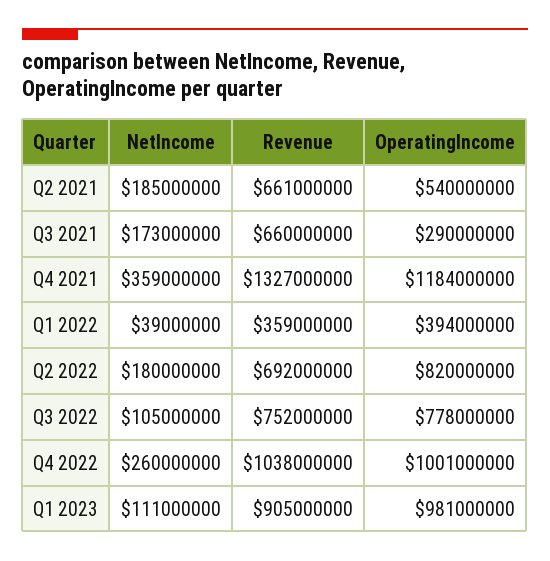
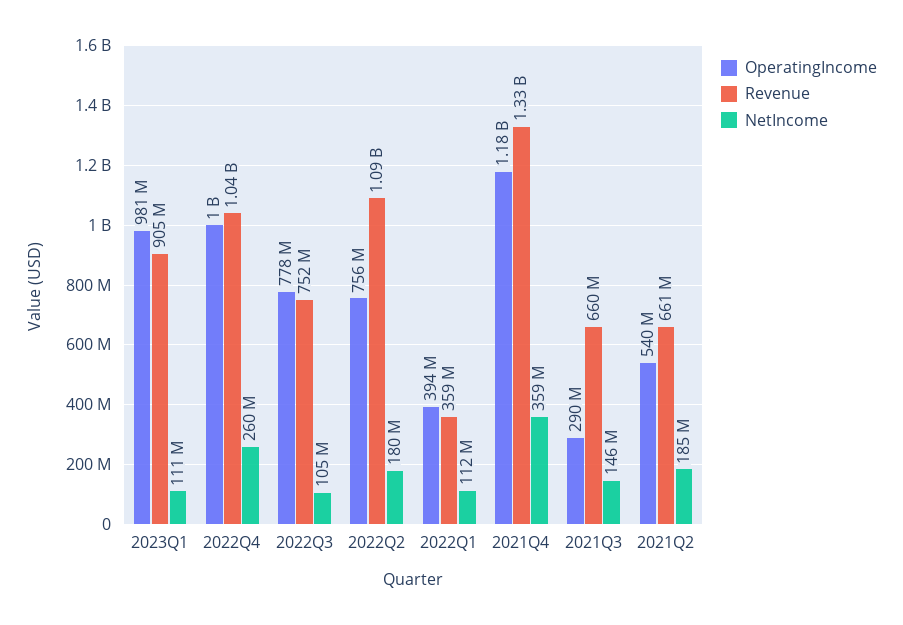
NetIncome, Q3 2021: 173000000 -> 146000000
NetIncome, Q1 2022: 39000000 -> 112000000
Revenue, Q2 2022: 692000000 -> 1090000000
OperatingIncome, Q2 2022: 820000000 -> 756000000

